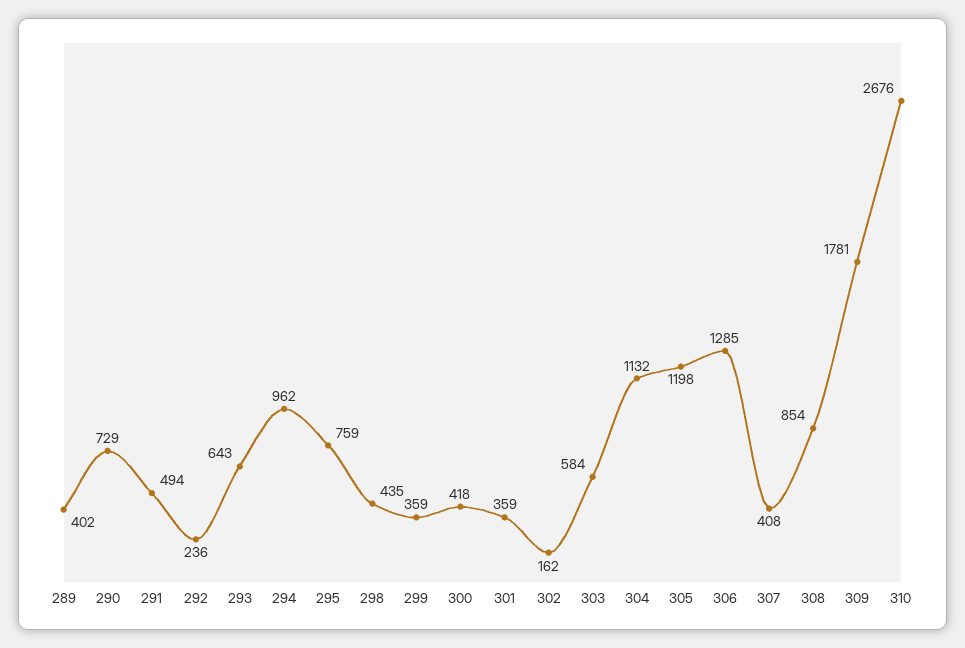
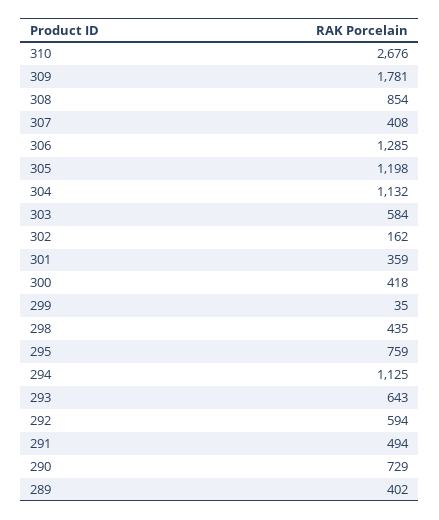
292: 236 -> 594
294: 962 -> 1125
299: 359 -> 35

